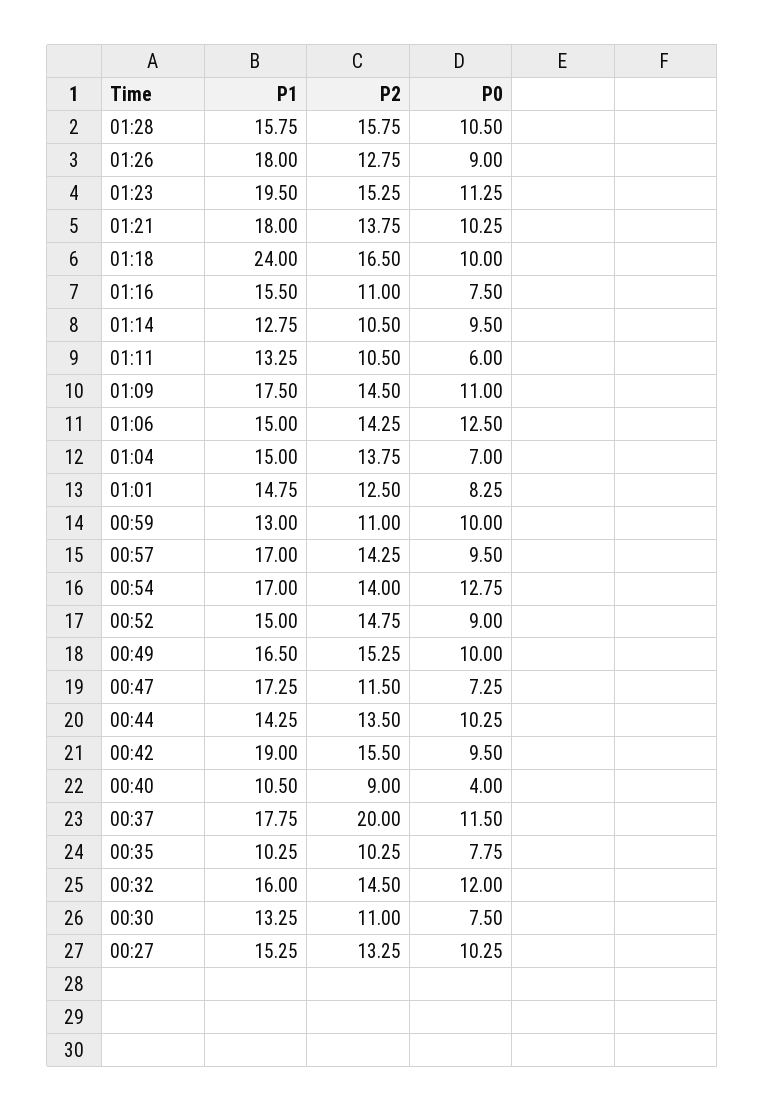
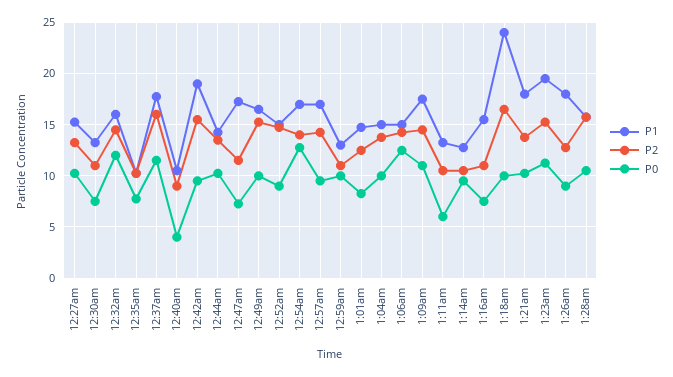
P0, 01:04: 7 -> 10
P2, 00:37: 20 -> 16

